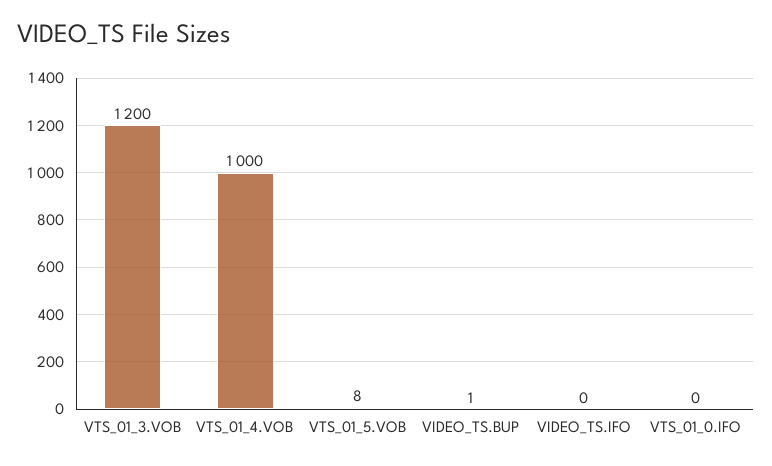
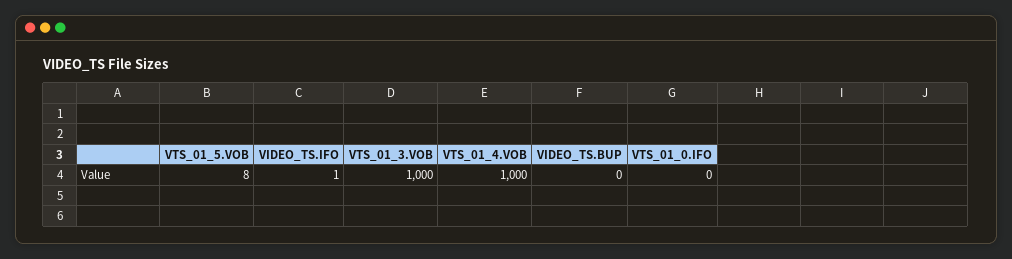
VTS_01_3.VOB: 1200 -> 1000
VIDEO_TS.BUP: 1 -> 0
VIDEO_TS.IFO: 0 -> 1

